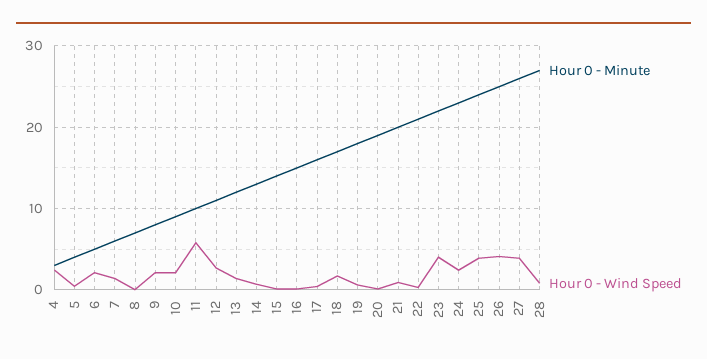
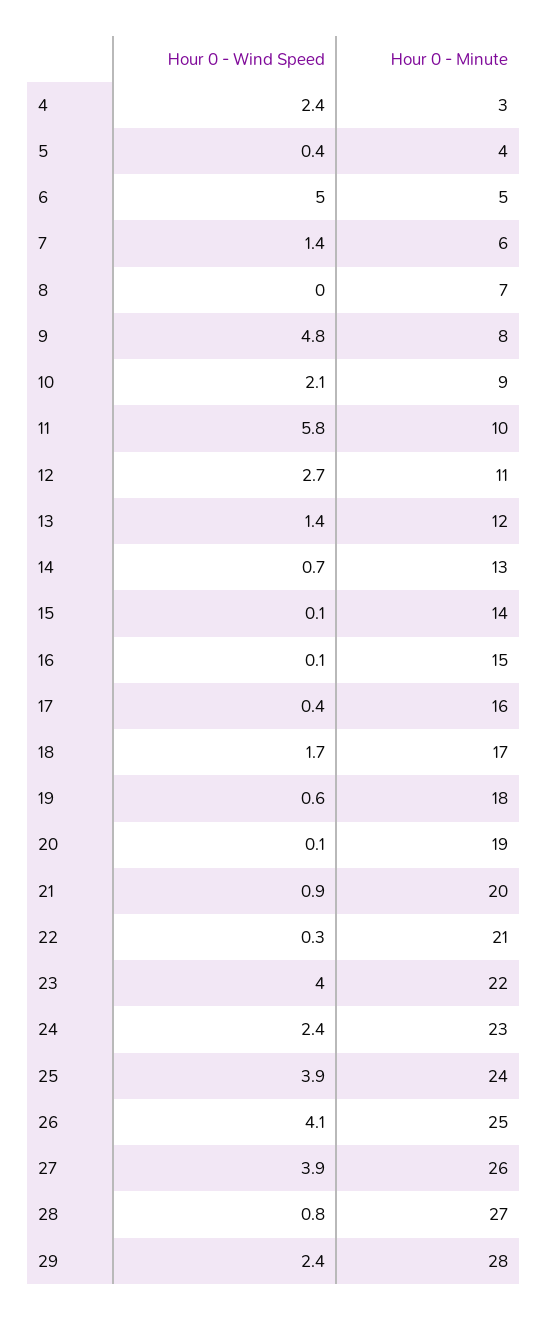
Hour 0 - Wind Speed, 6: 2 -> 5
Hour 0 - Wind Speed, 9: 2 -> 4.8
Hour 0 - Wind Speed, 29: none -> 2.4
Hour 0 - Minute, 29: none -> 28

